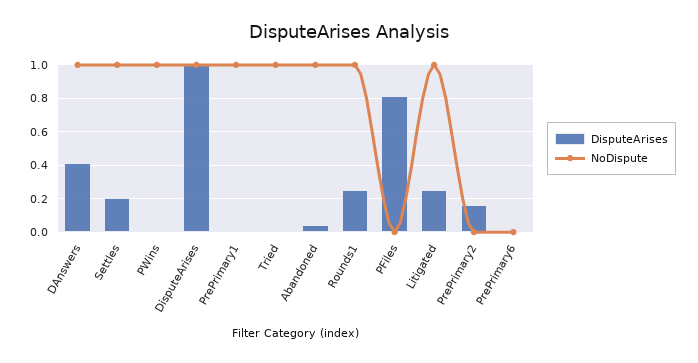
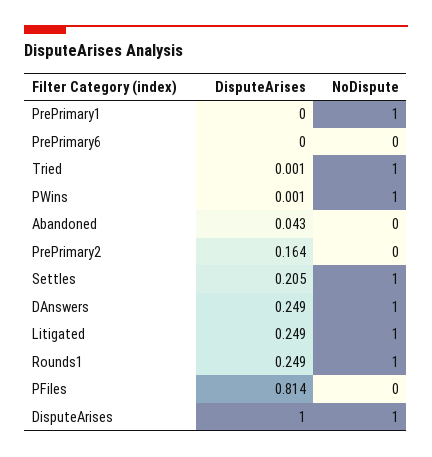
DisputeArises, DAnswers: 0.4 -> 0.249
NoDispute, Abandoned: 1 -> 0

